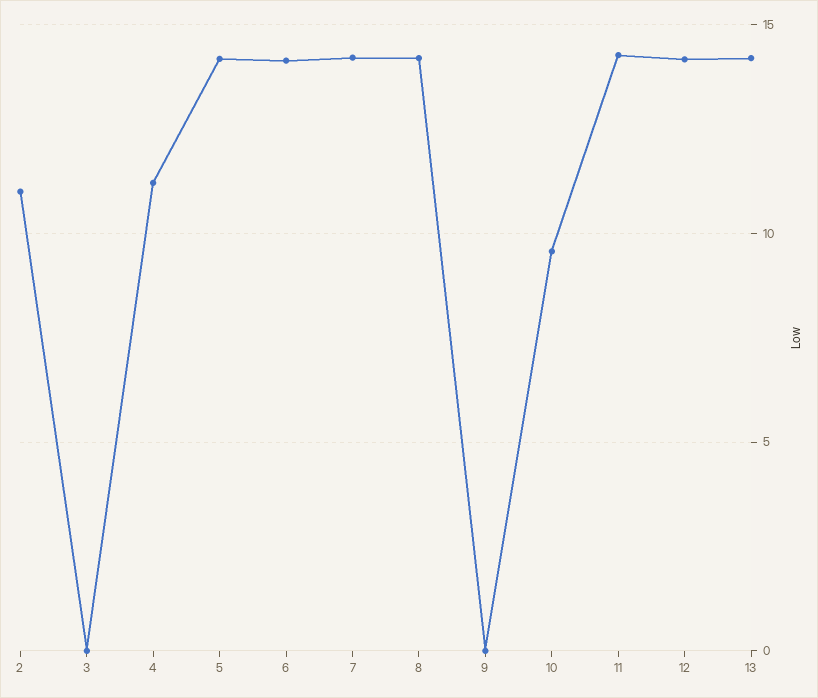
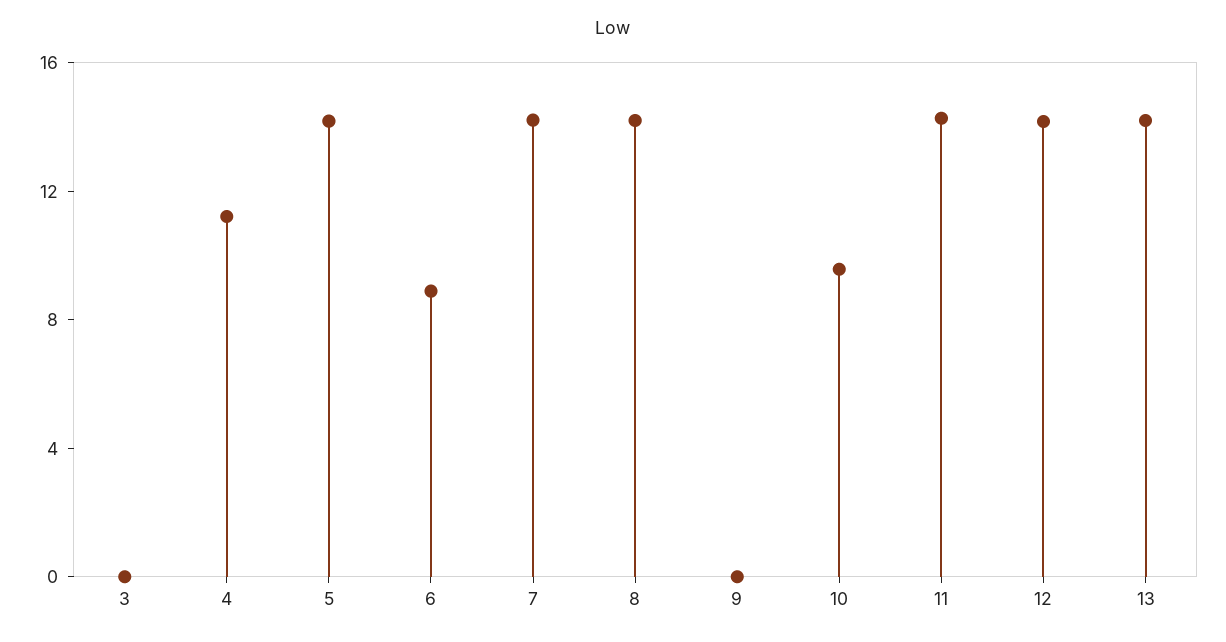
2: 11 -> none
6: 14 -> 9

